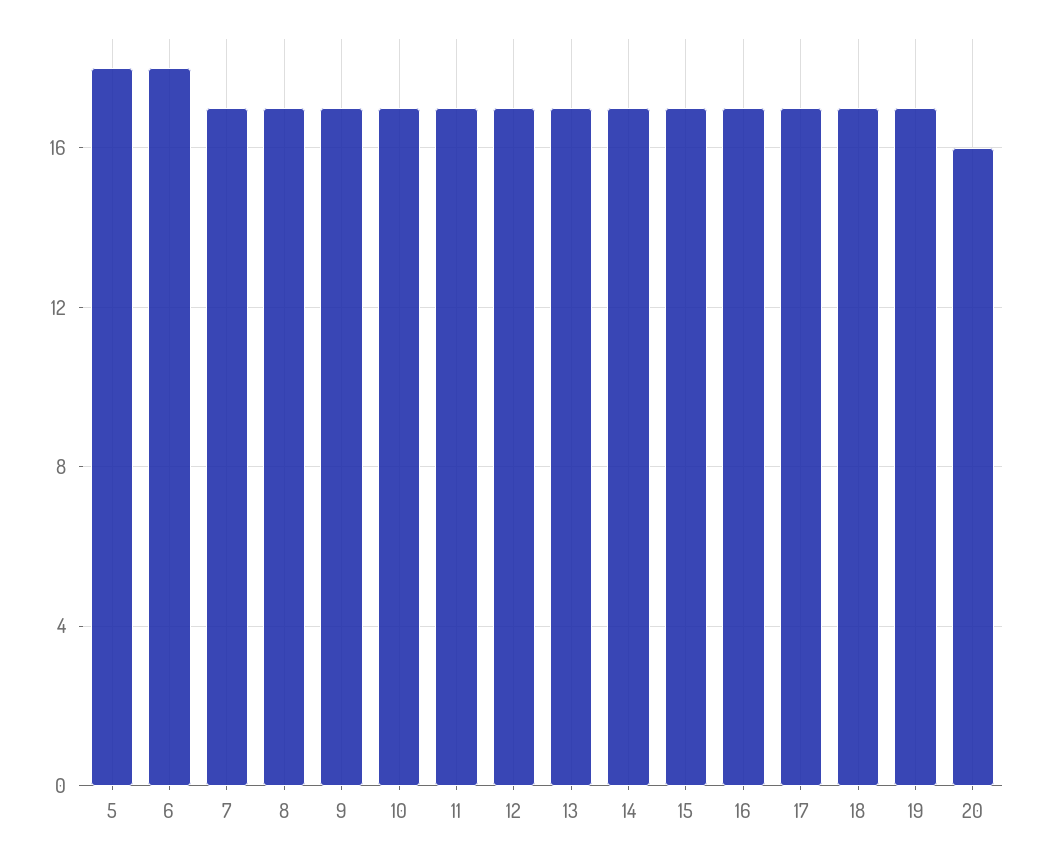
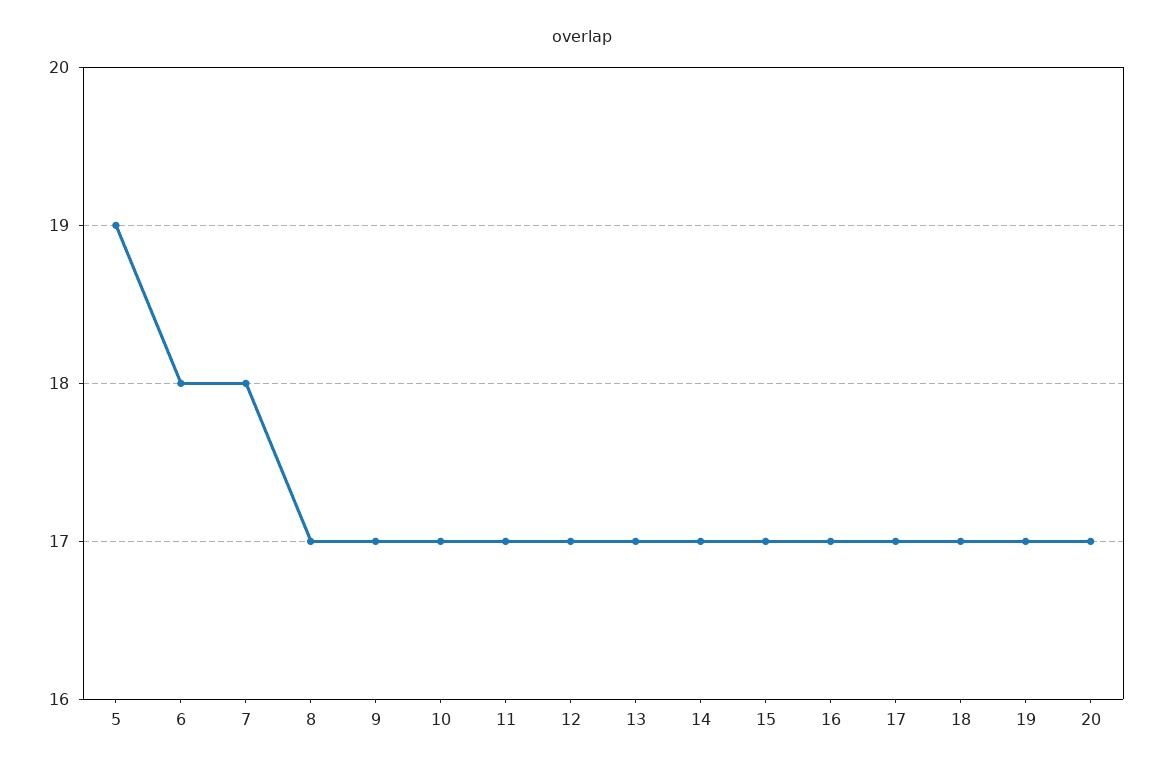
5: 18 -> 19
7: 17 -> 18
20: 16 -> 17

